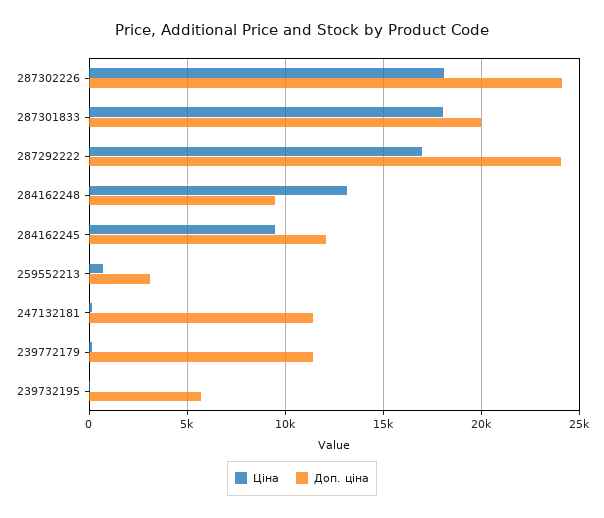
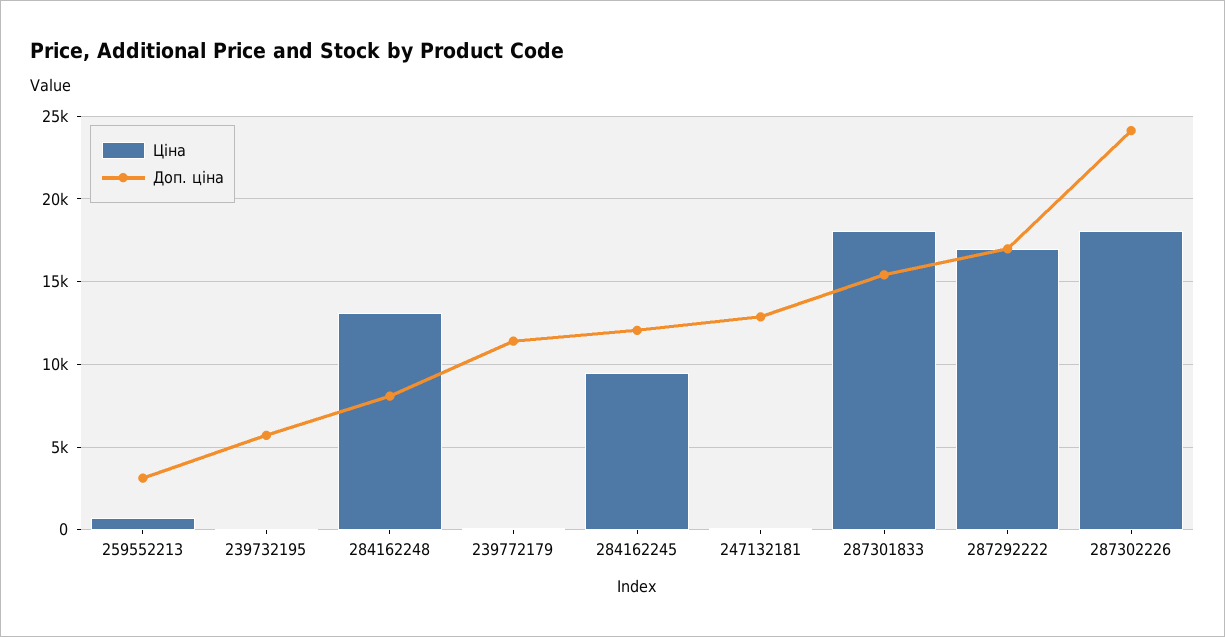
Доп. ціна, 287301833: 20000 -> 15500
Доп. ціна, 287292222: 24000 -> 17000
Доп. ціна, 284162248: 9500 -> 8000
Доп. ціна, 247132181: 11500 -> 13000

